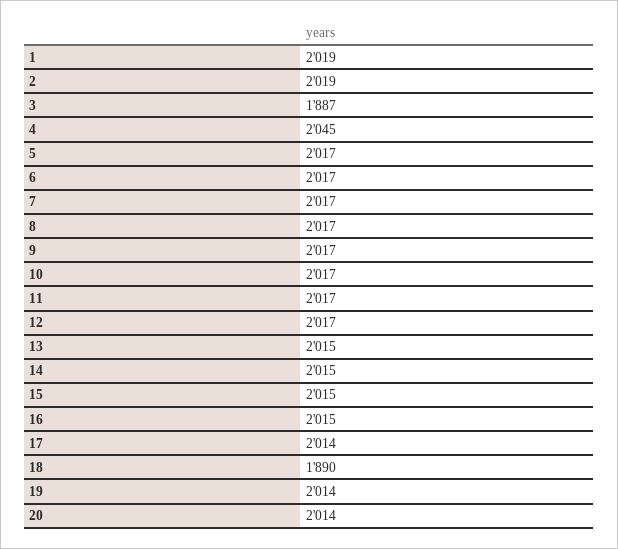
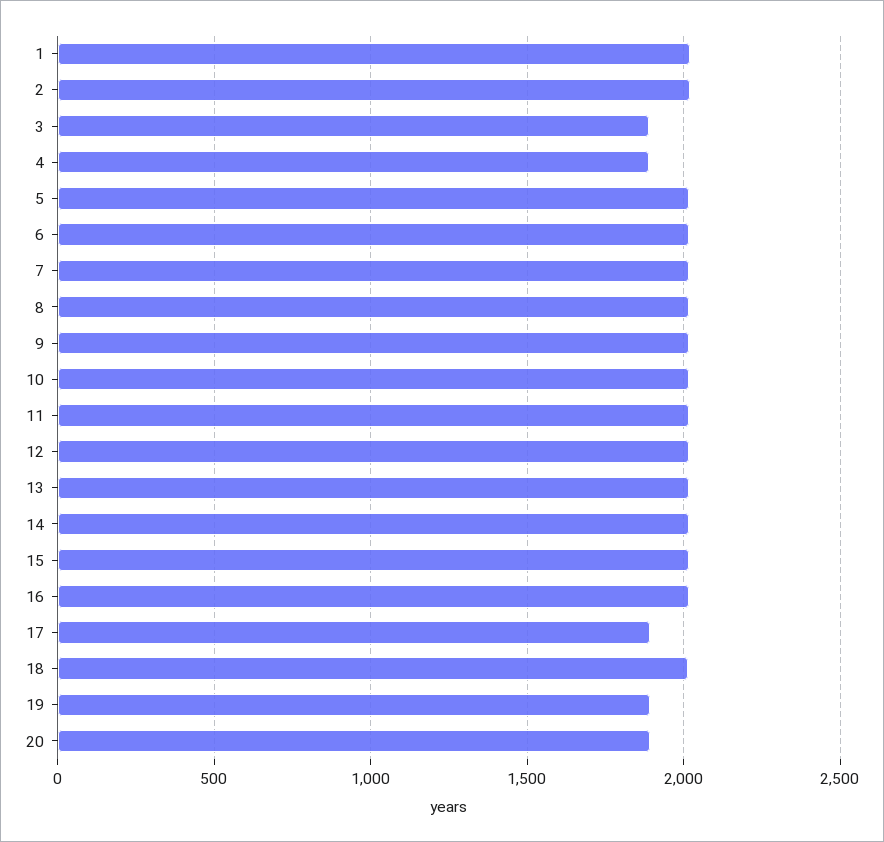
4: 2045 -> 1900
17: 2014 -> 1900
18: 1890 -> 2000
19: 2014 -> 1900
20: 2014 -> 1900

